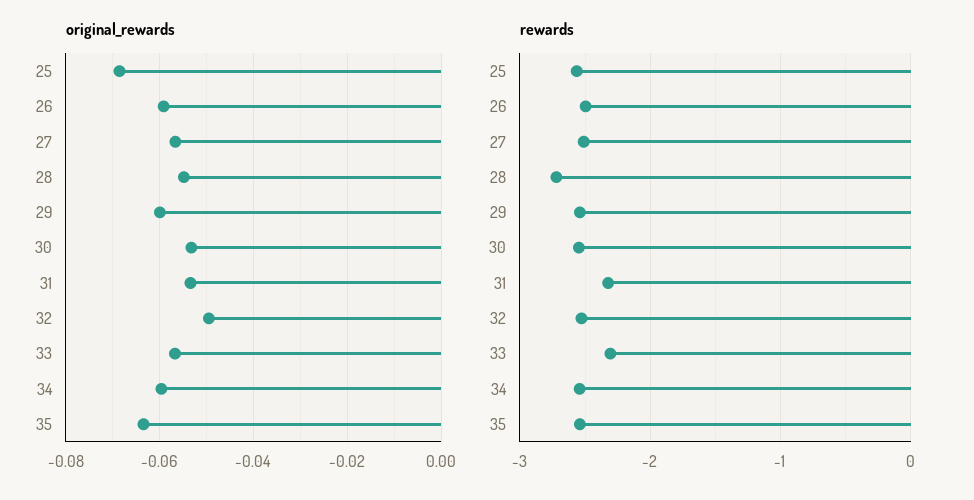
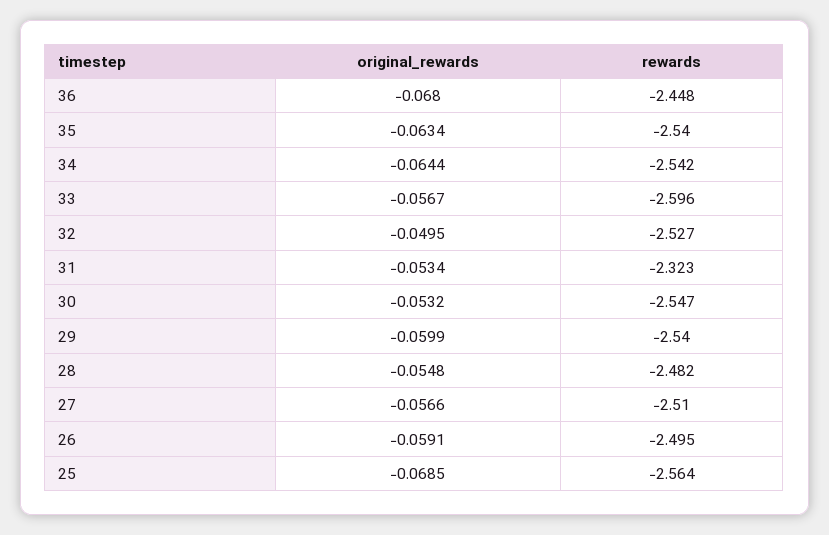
original_rewards, 34: -0.06 -> -0.0644
rewards, 28: -2.7 -> -2.482
rewards, 33: -2.3 -> -2.596
original_rewards, 36: none -> -0.068
rewards, 36: none -> -2.448

